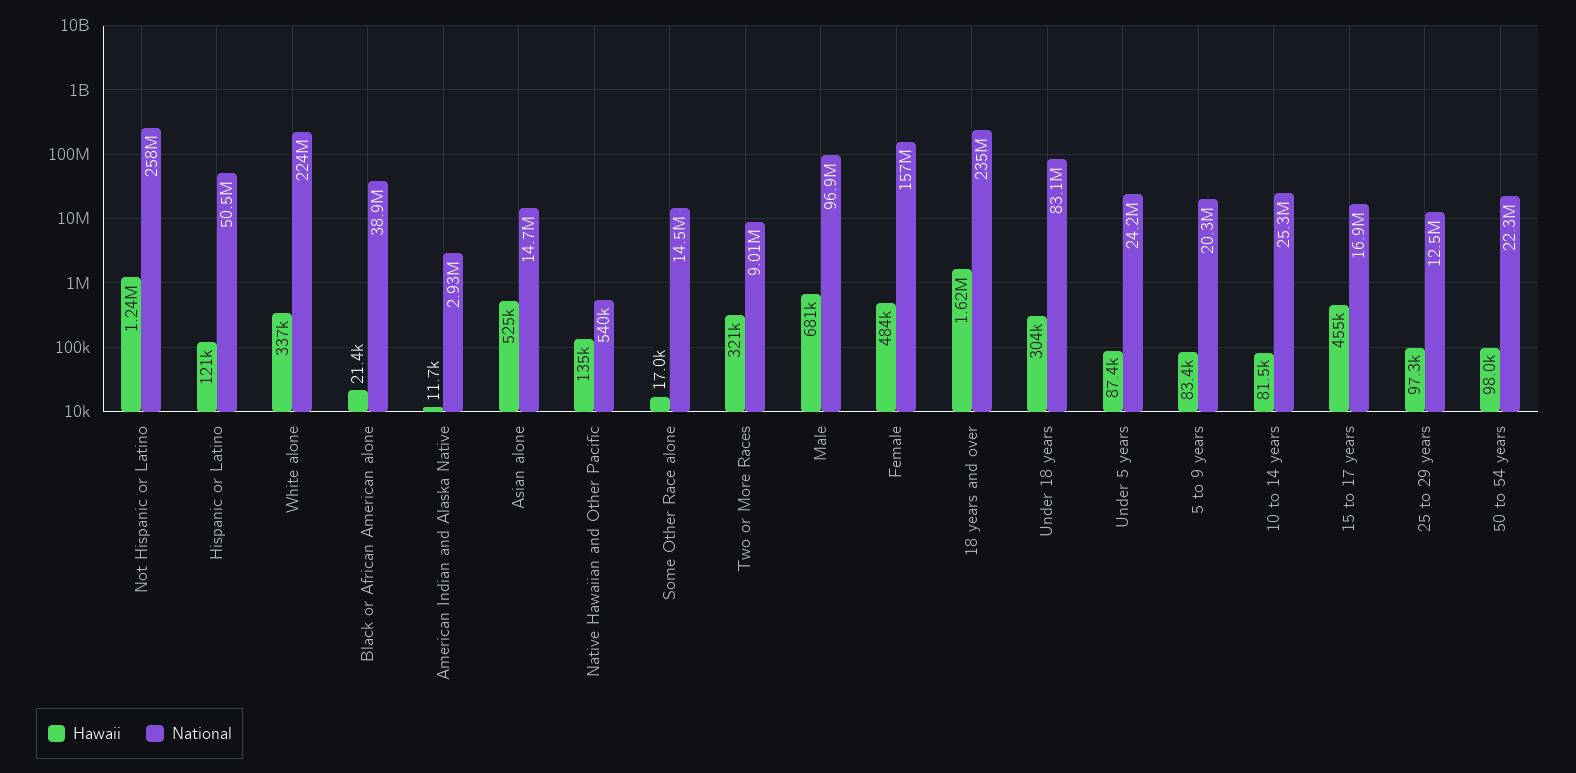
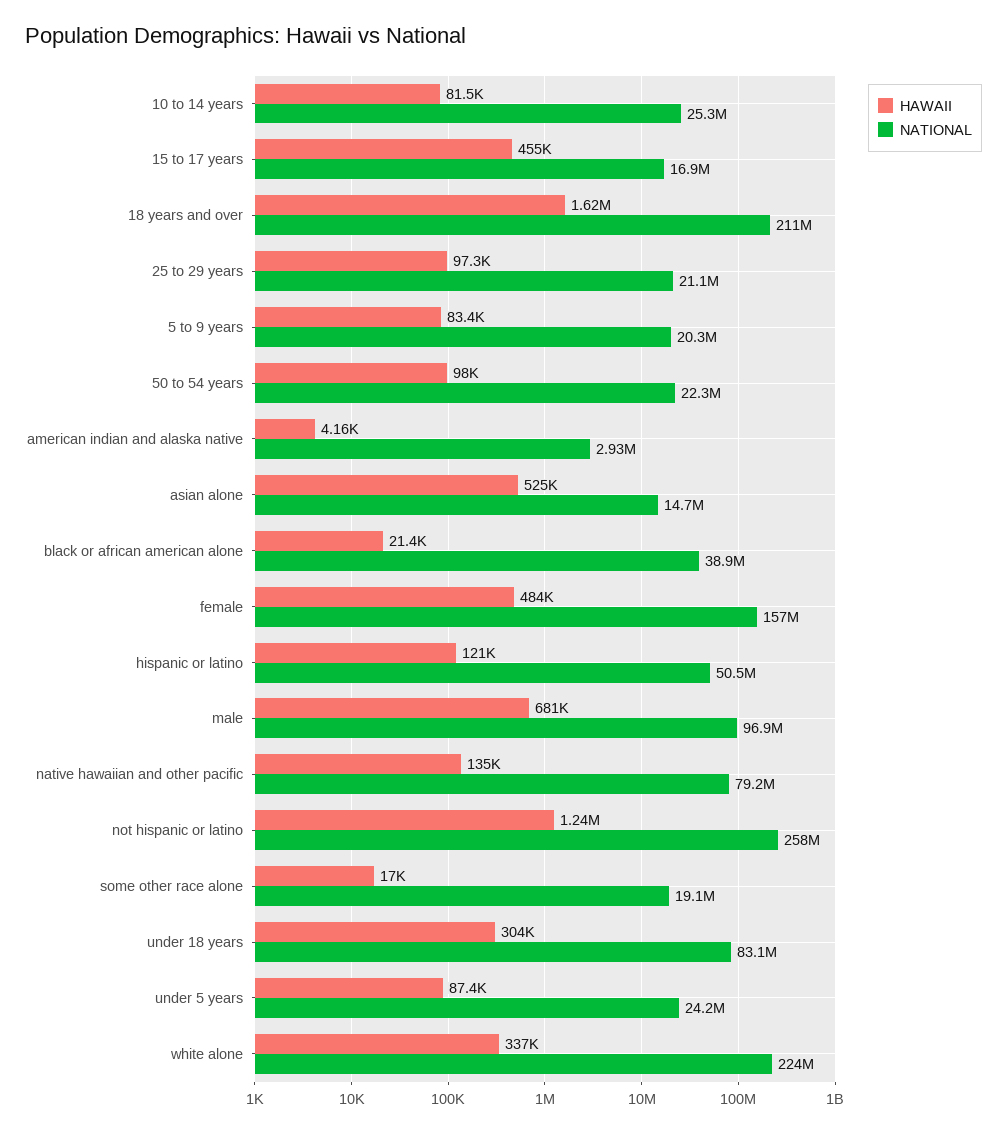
Hawaii, American Indian and Alaska Native: 11700 -> 4160
National, Native Hawaiian and Other Pacific: 540000 -> 79200000
National, Some Other Race alone: 14500000 -> 19100000
Hawaii, Two or More Races: 321000 -> none
National, Two or More Races: 9010000 -> none
National, 18 years and over: 235000000 -> 211000000
National, 25 to 29 years: 12500000 -> 21100000

